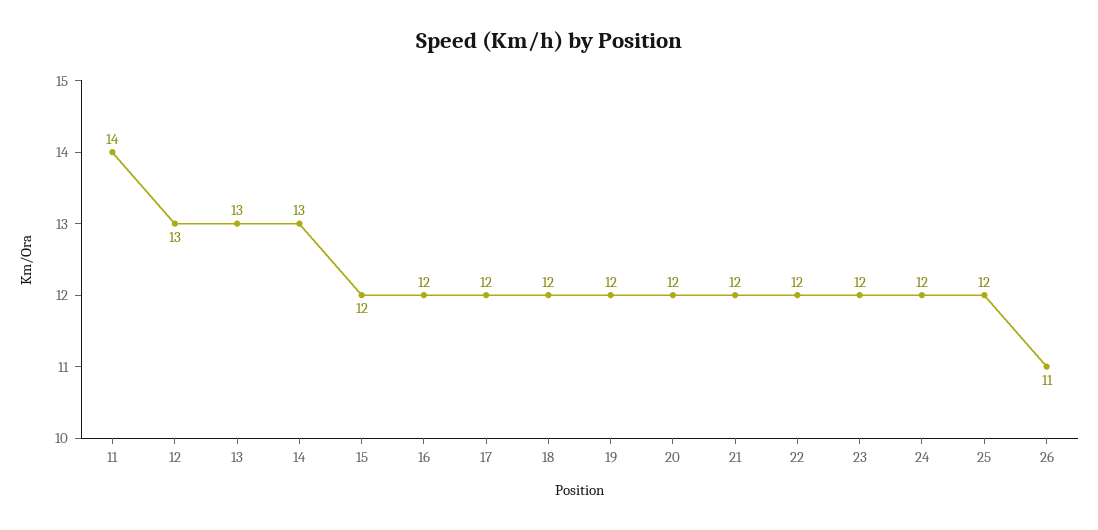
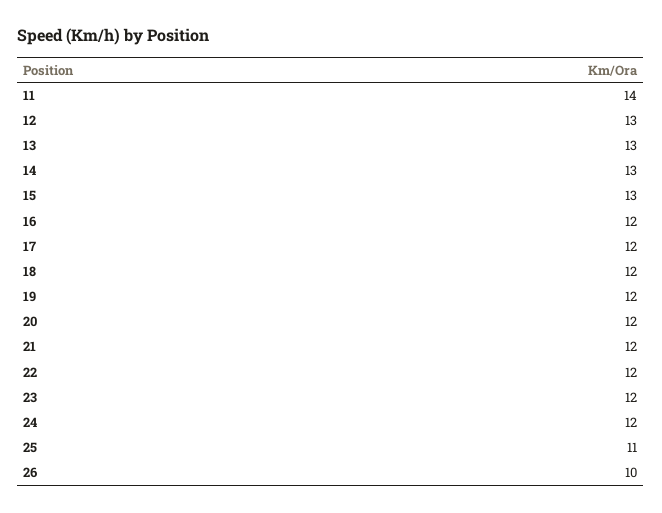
15: 12 -> 13
25: 12 -> 11
26: 11 -> 10

